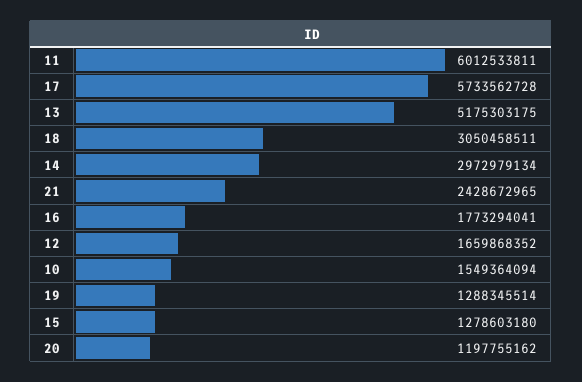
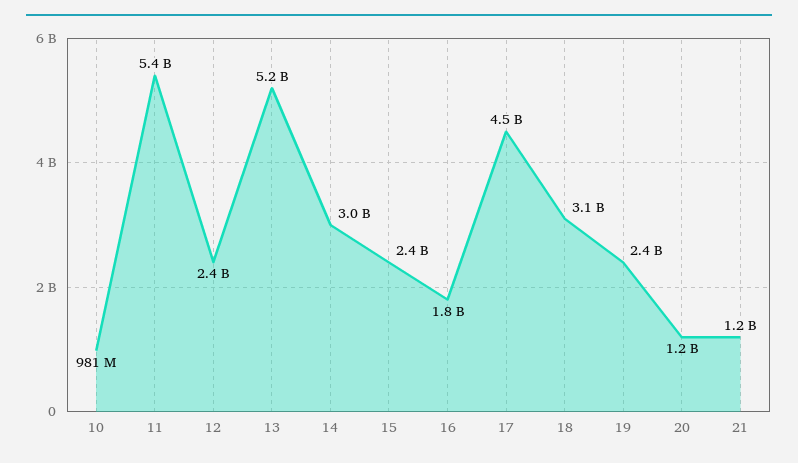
11: 6012533811 -> 5400000000
17: 5733562728 -> 4500000000
21: 2428672965 -> 1200000000
12: 1659868352 -> 2400000000
10: 1549364094 -> 981000000
19: 1288345514 -> 2400000000
15: 1278603180 -> 2400000000

